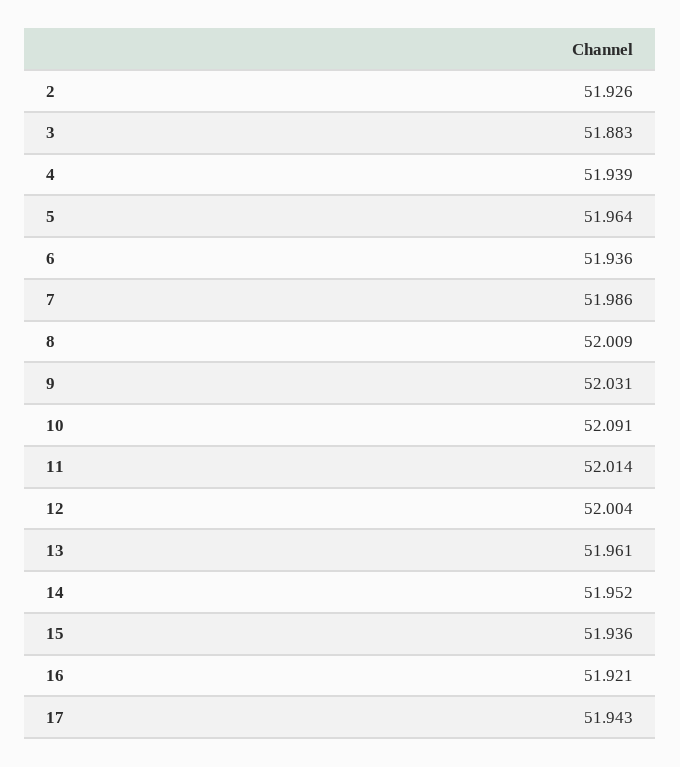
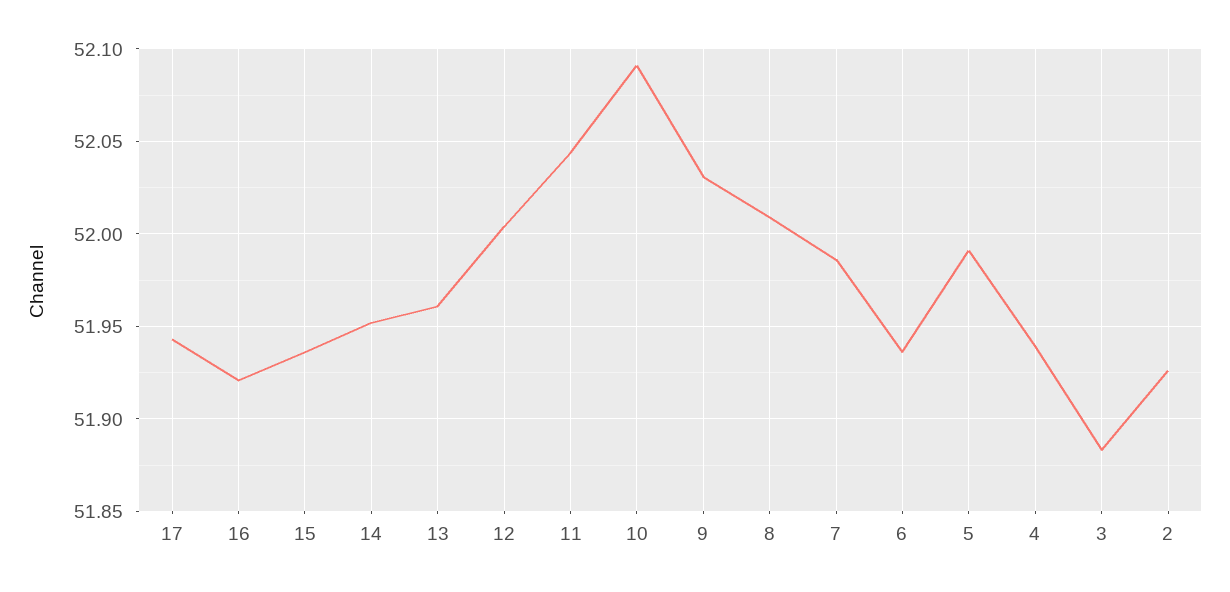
5: 51.964 -> 51.99
11: 52.014 -> 52.045

